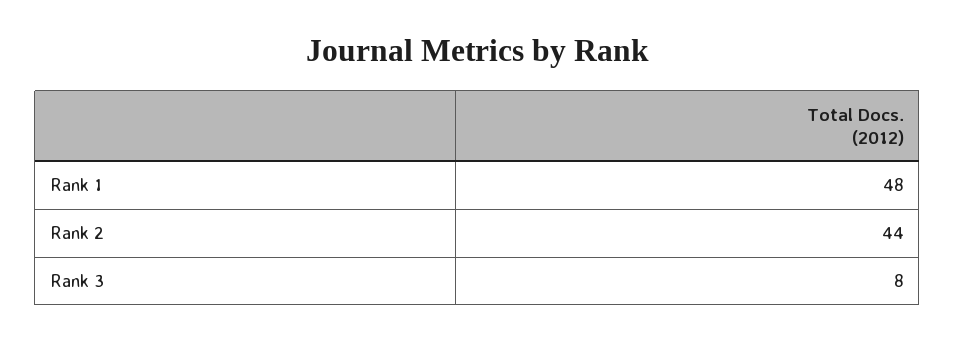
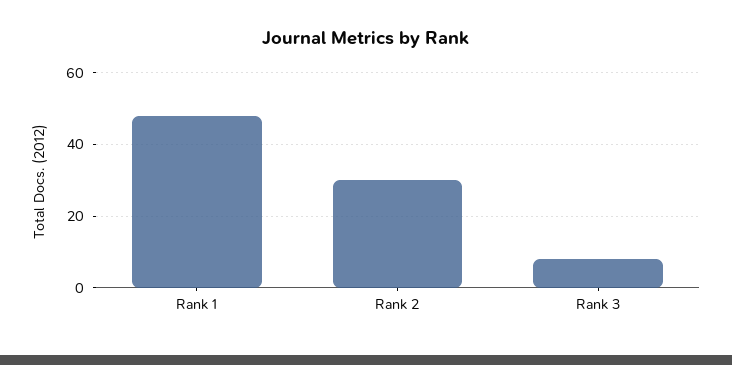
Rank 2: 44 -> 30

